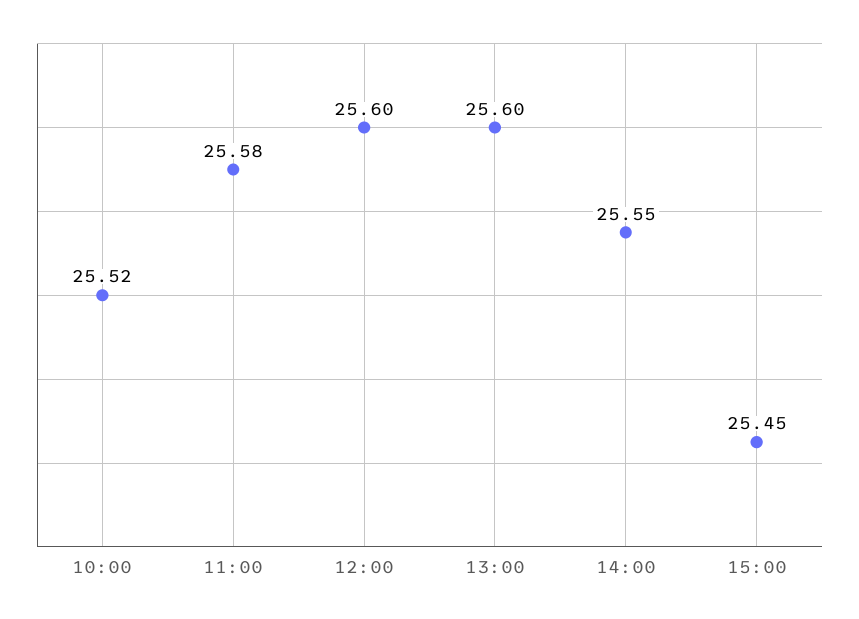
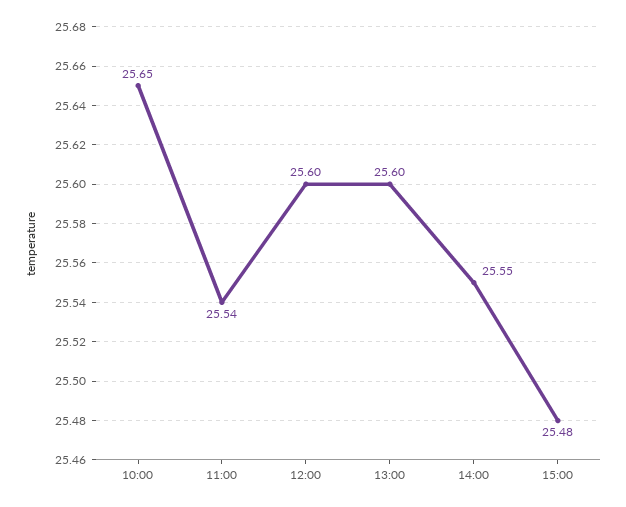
10:00: 25.52 -> 25.65
11:00: 25.58 -> 25.54
15:00: 25.45 -> 25.48

